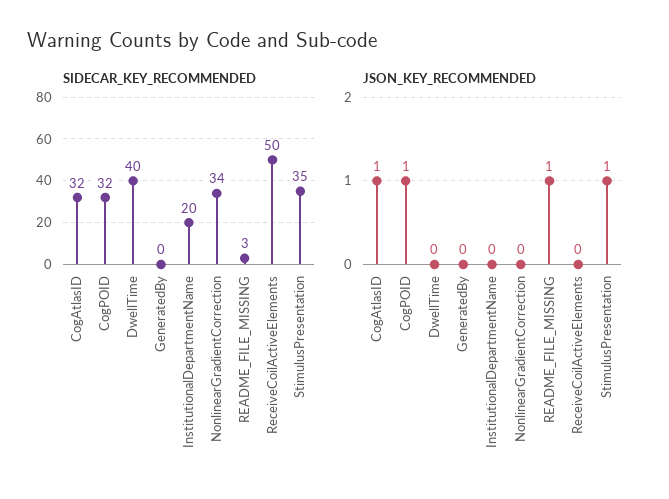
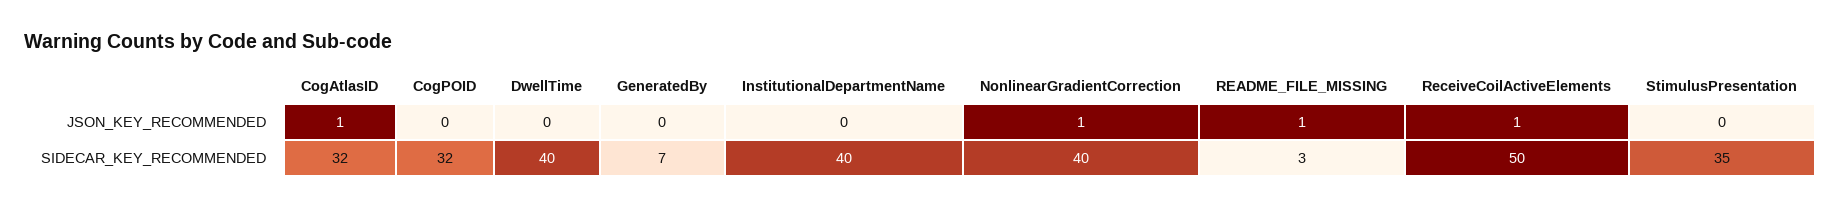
SIDECAR_KEY_RECOMMENDED, GeneratedBy: 0 -> 7
SIDECAR_KEY_RECOMMENDED, InstitutionalDepartmentName: 20 -> 40
SIDECAR_KEY_RECOMMENDED, NonlinearGradientCorrection: 34 -> 40
JSON_KEY_RECOMMENDED, CogPOID: 1 -> 0
JSON_KEY_RECOMMENDED, NonlinearGradientCorrection: 0 -> 1
JSON_KEY_RECOMMENDED, ReceiveCoilActiveElements: 0 -> 1
JSON_KEY_RECOMMENDED, StimulusPresentation: 1 -> 0

